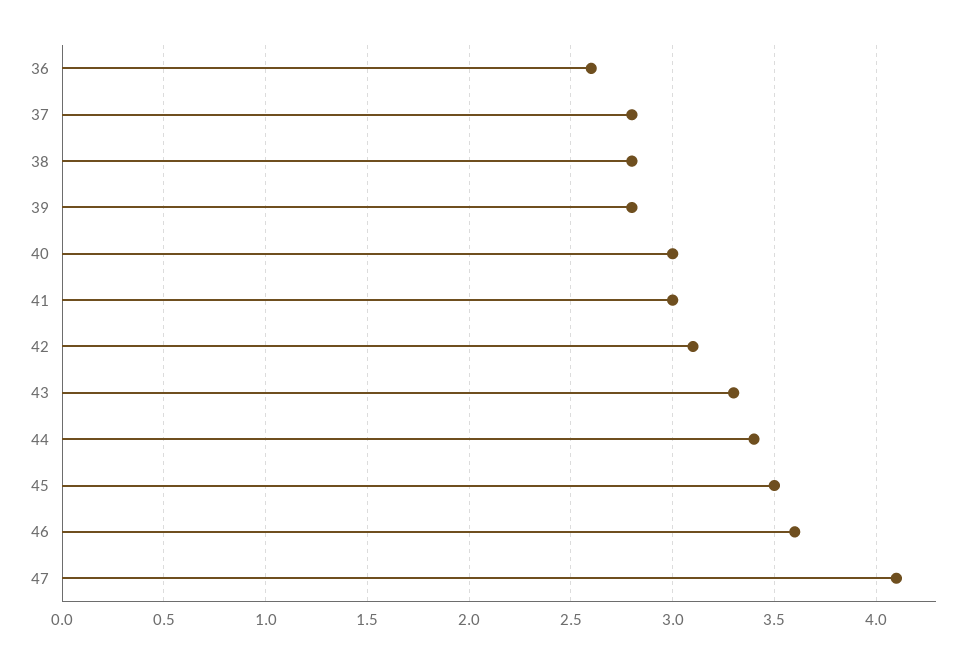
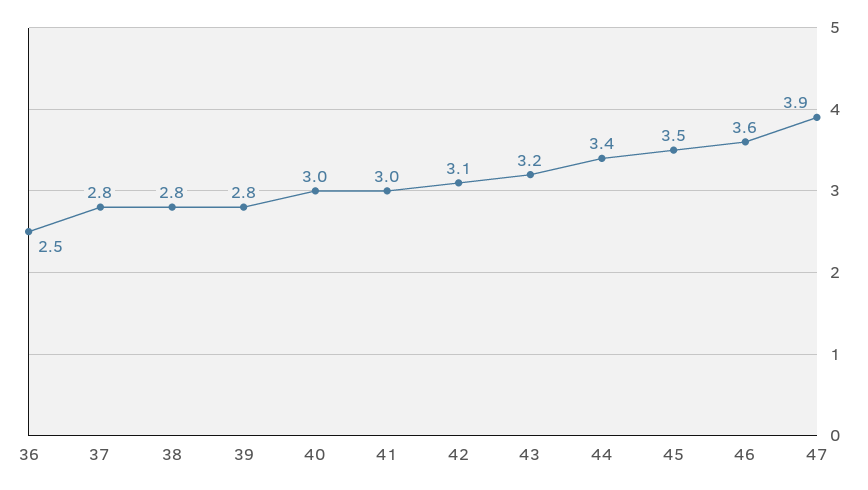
36: 2.6 -> 2.5
43: 3.3 -> 3.2
47: 4.1 -> 3.9

